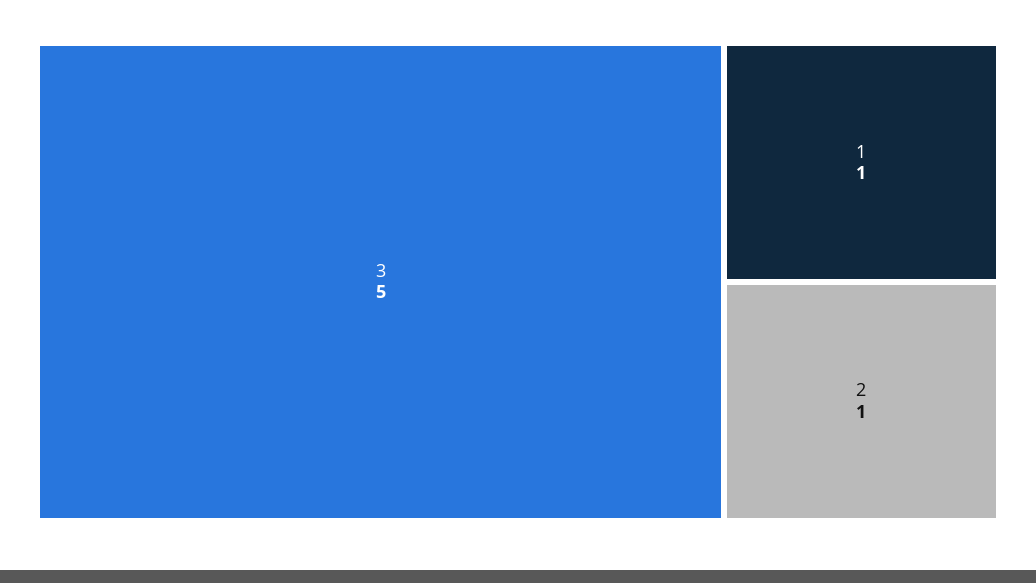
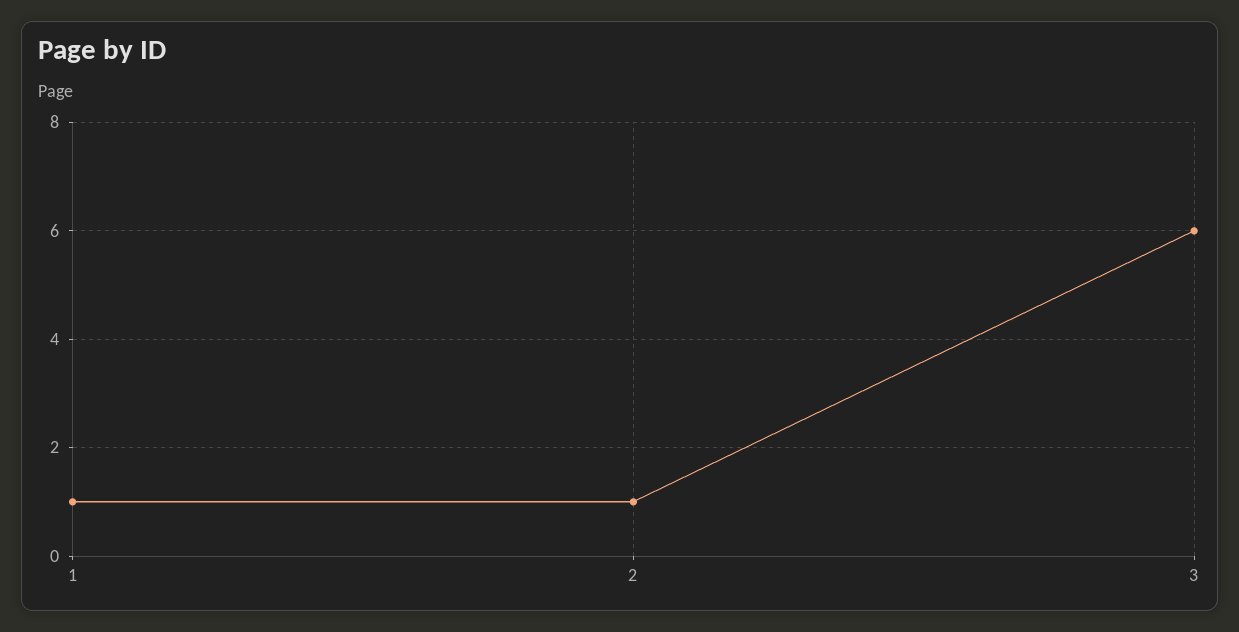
3: 5 -> 6

